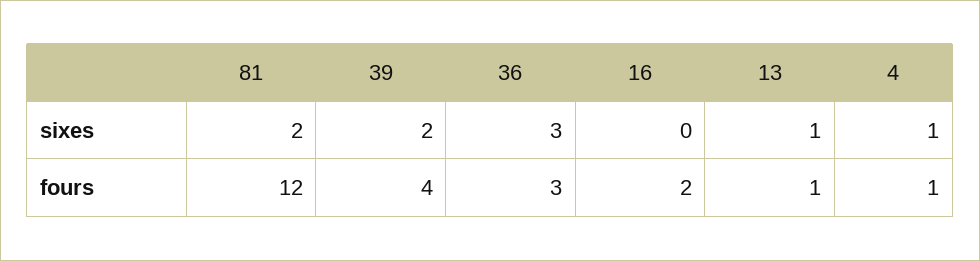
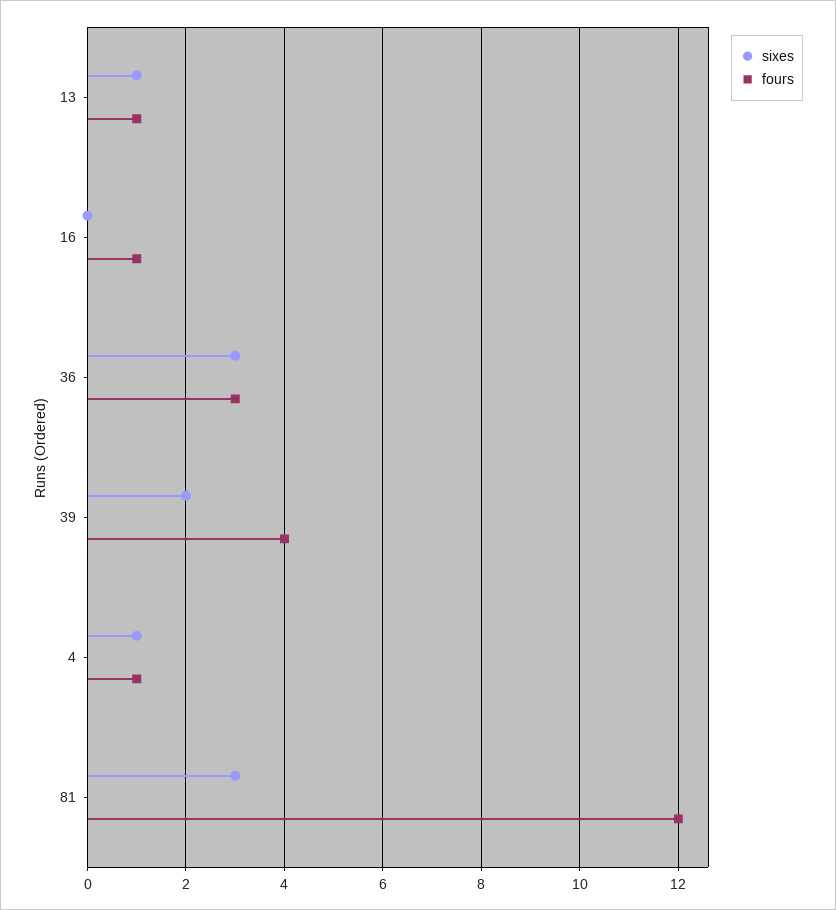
sixes, 81: 2 -> 3
fours, 16: 2 -> 1

